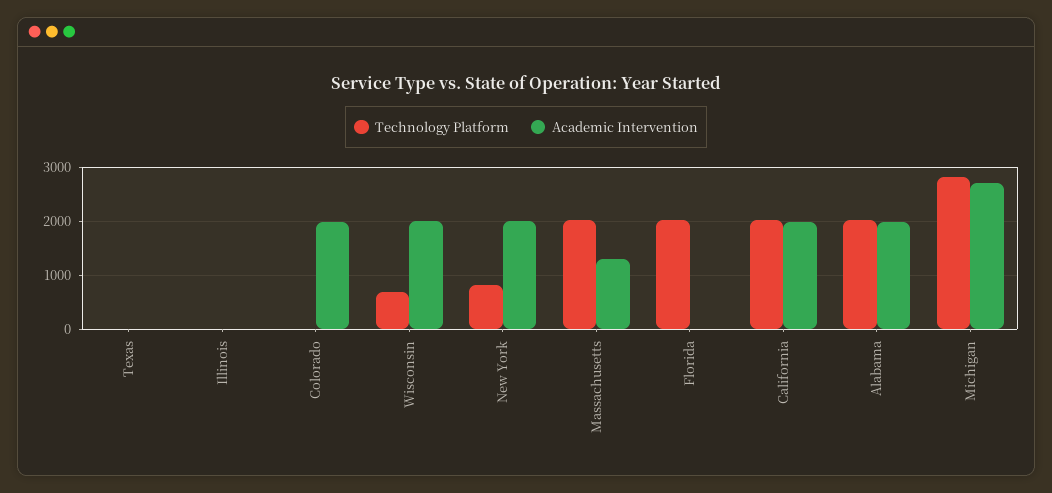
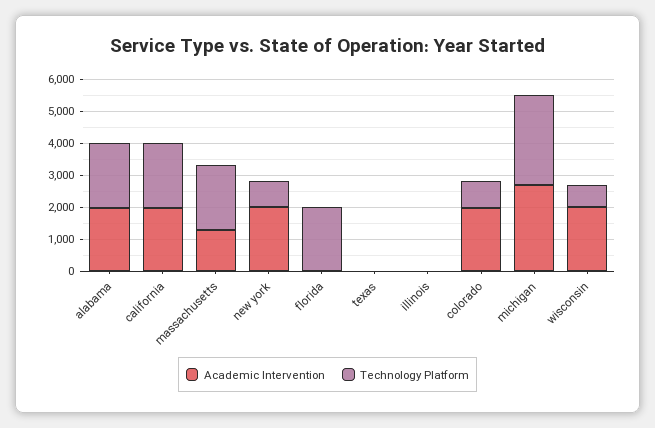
Technology Platform, Colorado: 0 -> 750

